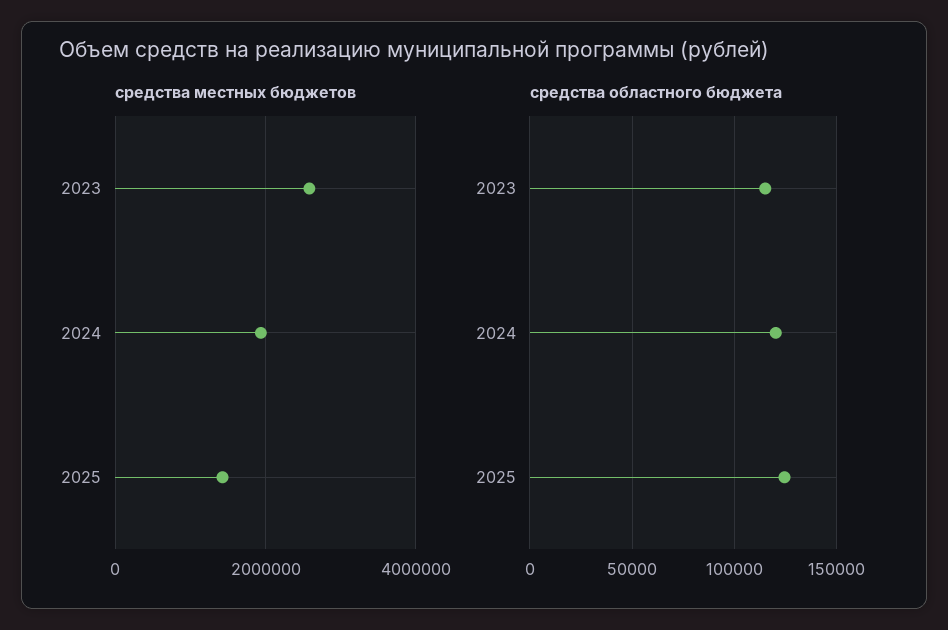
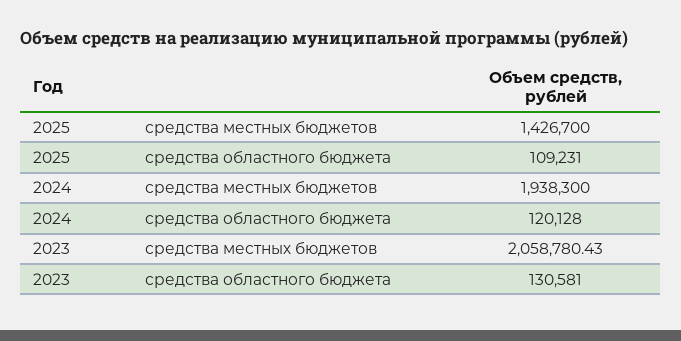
средства местных бюджетов, 2023: 2600000 -> 2058780.43
средства областного бюджета, 2023: 115000 -> 130581
средства областного бюджета, 2025: 125000 -> 109231

